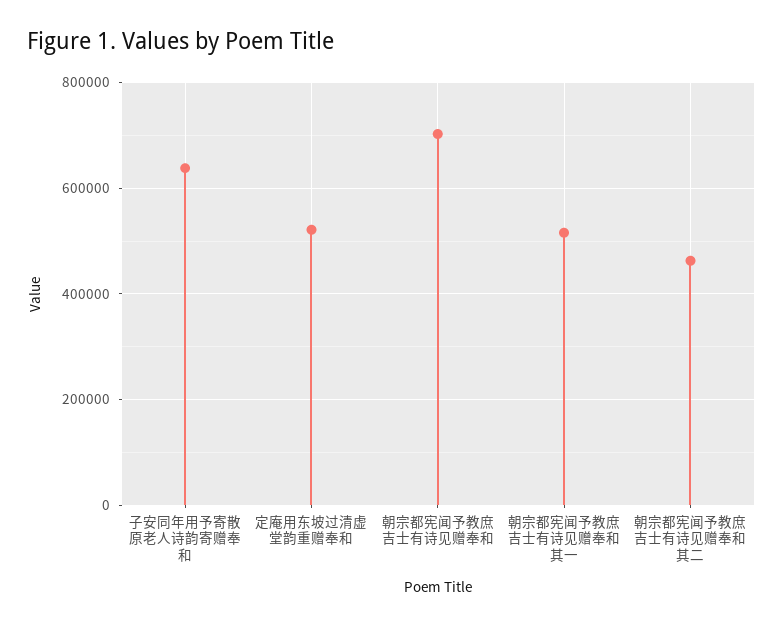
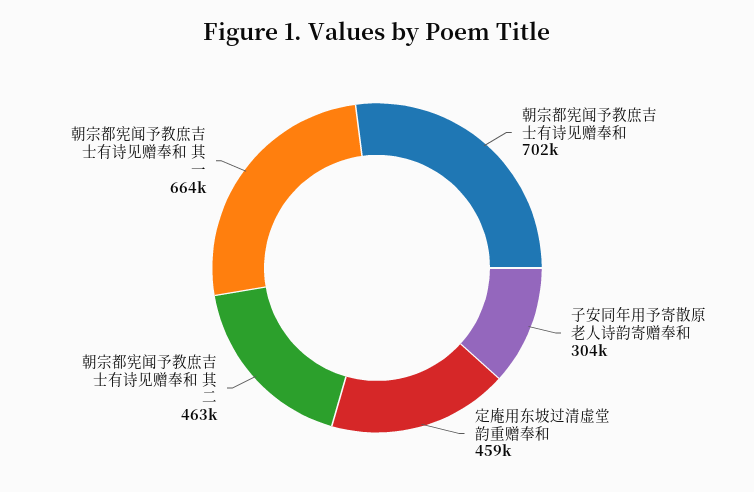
子安同年用予寄散原老人诗韵寄赠奉和: 640000 -> 304000
定庵用东坡过清虚堂韵重赠奉和: 520000 -> 459000
朝宗都宪闻予教庶吉士有诗见赠奉和 其一: 520000 -> 664000

